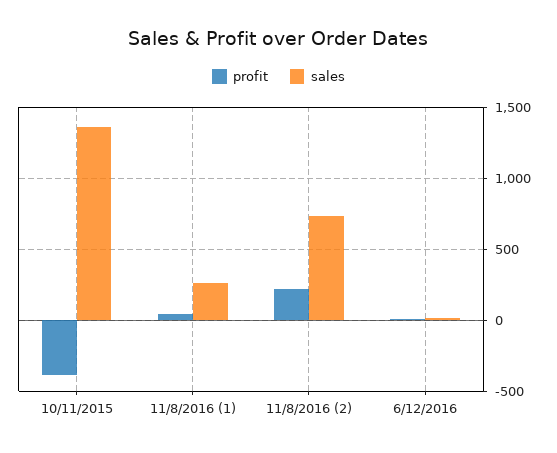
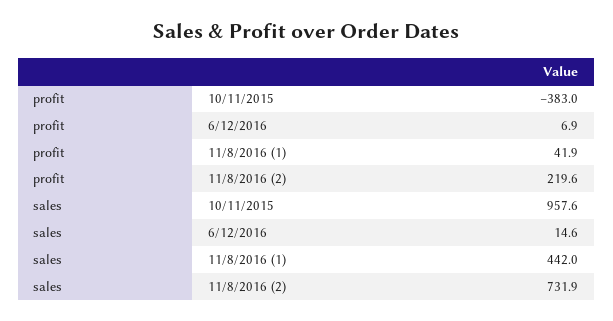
sales, 10/11/2015: 1350 -> 957.6
sales, 11/8/2016 (1): 250 -> 442

